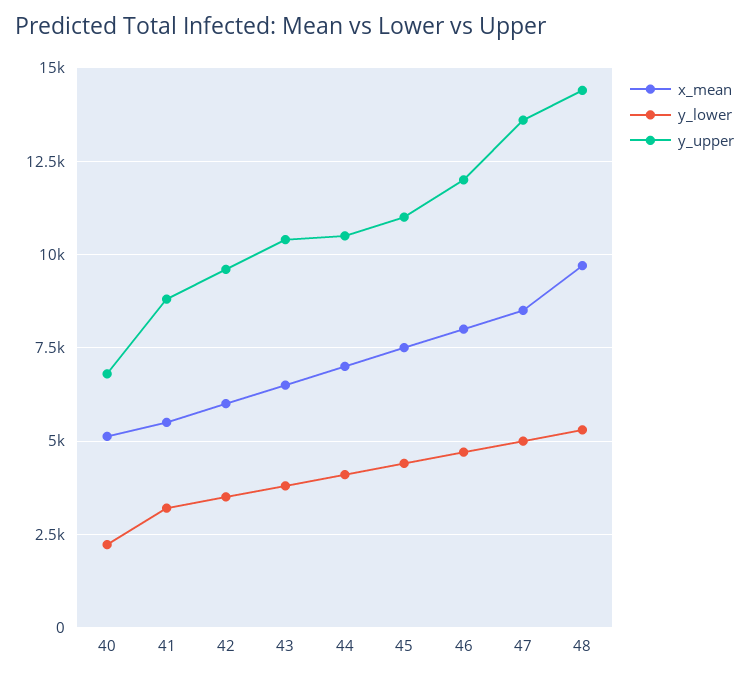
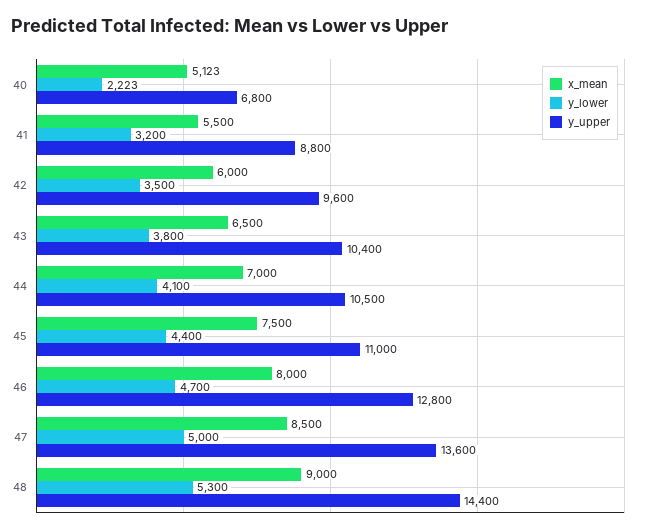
y_upper, 46: 12000 -> 12800
x_mean, 48: 9750 -> 9000

